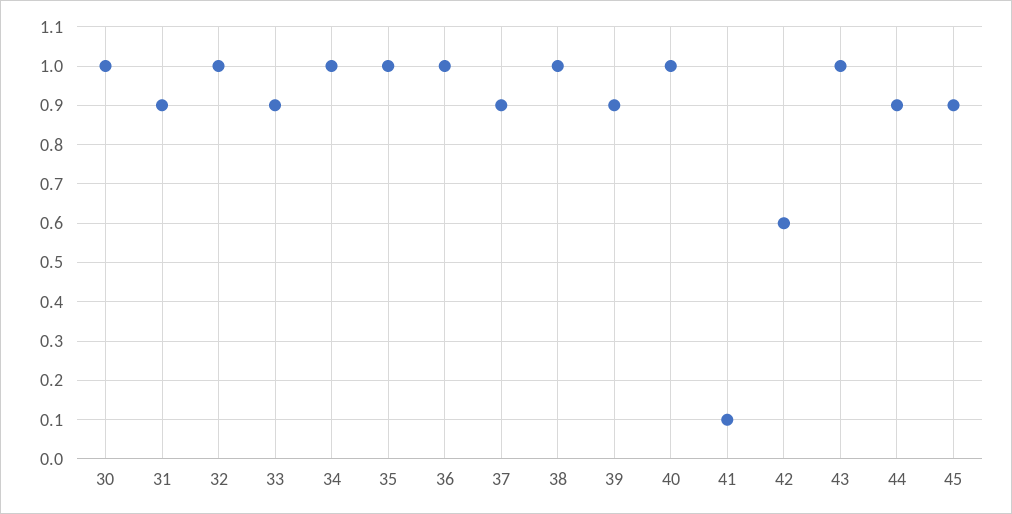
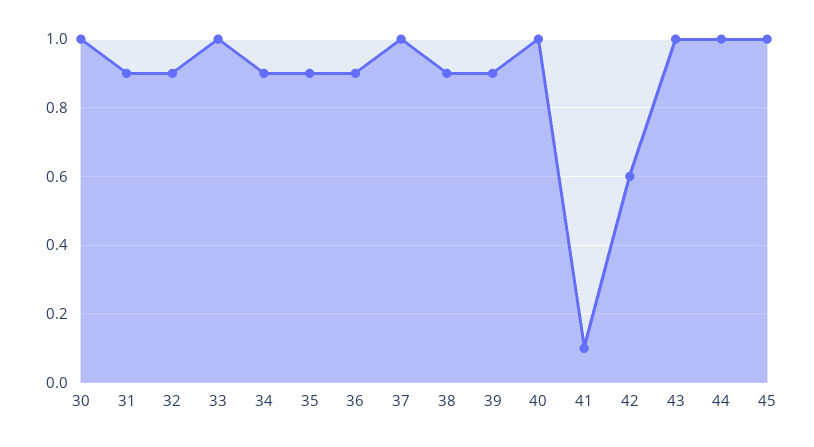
32: 1 -> 0.9
33: 0.9 -> 1
34: 1 -> 0.9
35: 1 -> 0.9
36: 1 -> 0.9
37: 0.9 -> 1
38: 1 -> 0.9
44: 0.9 -> 1
45: 0.9 -> 1

